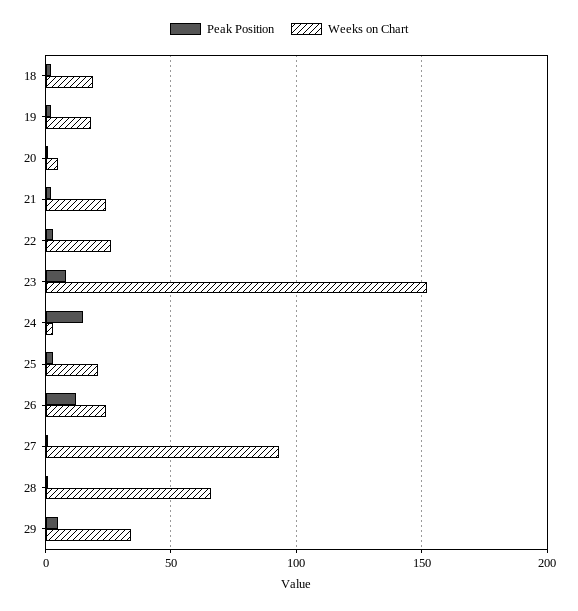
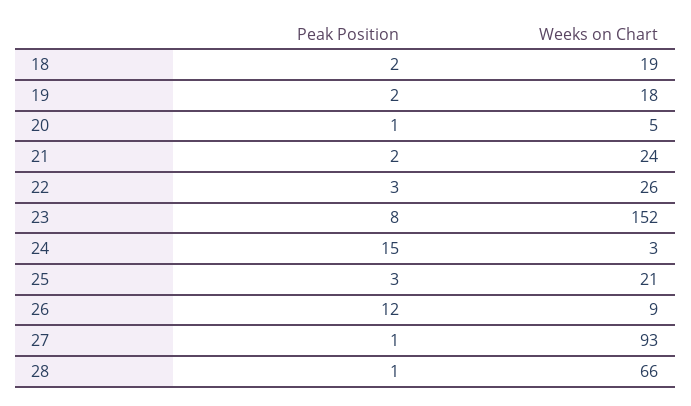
Weeks on Chart, 26: 25 -> 9
Peak Position, 29: 5 -> none
Weeks on Chart, 29: 35 -> none

